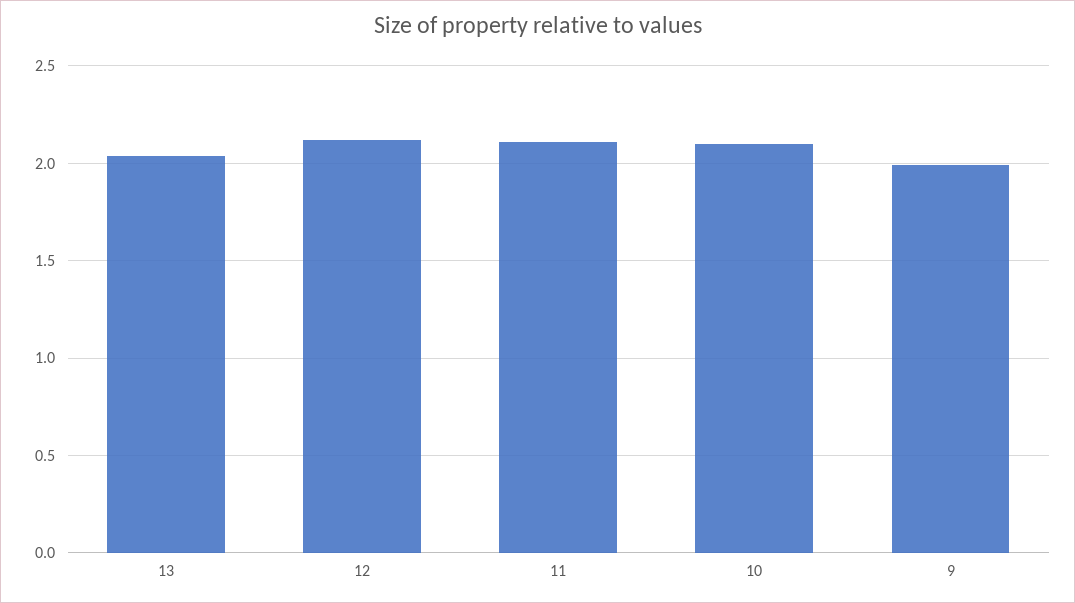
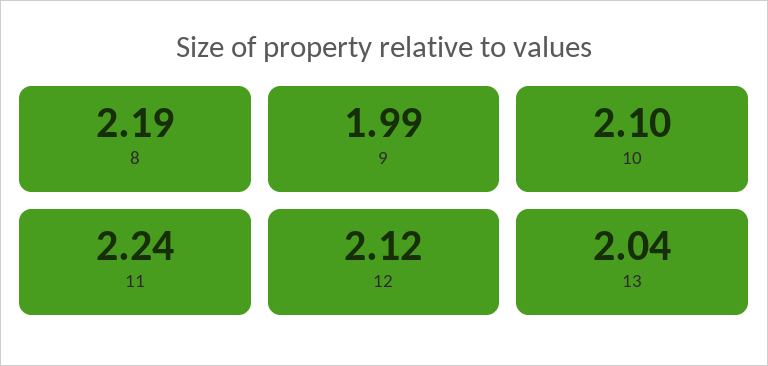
11: 2.1 -> 2.24
8: none -> 2.19

